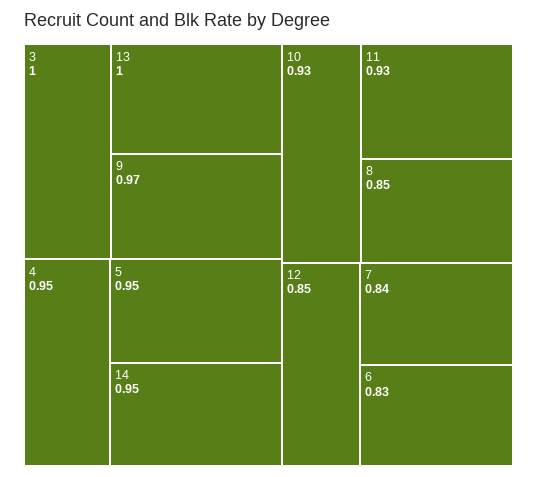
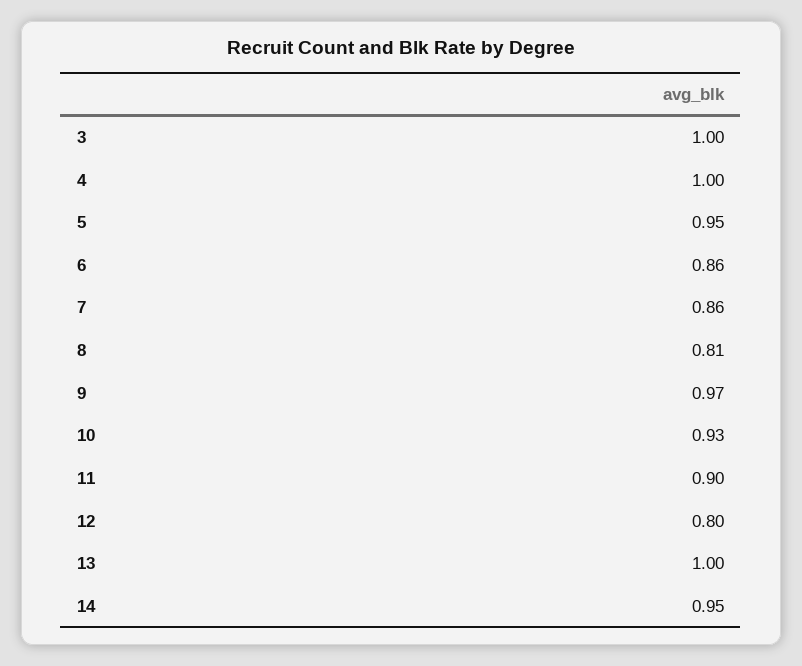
4: 0.95 -> 1
11: 0.93 -> 0.9
8: 0.85 -> 0.81
12: 0.85 -> 0.8
7: 0.84 -> 0.86
6: 0.83 -> 0.86

